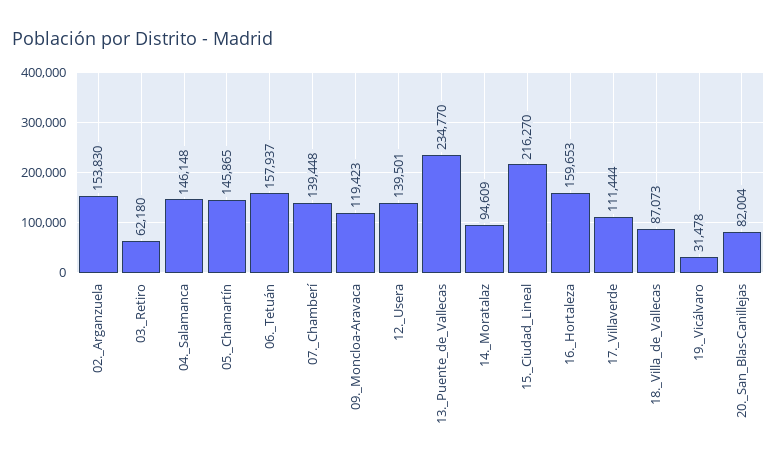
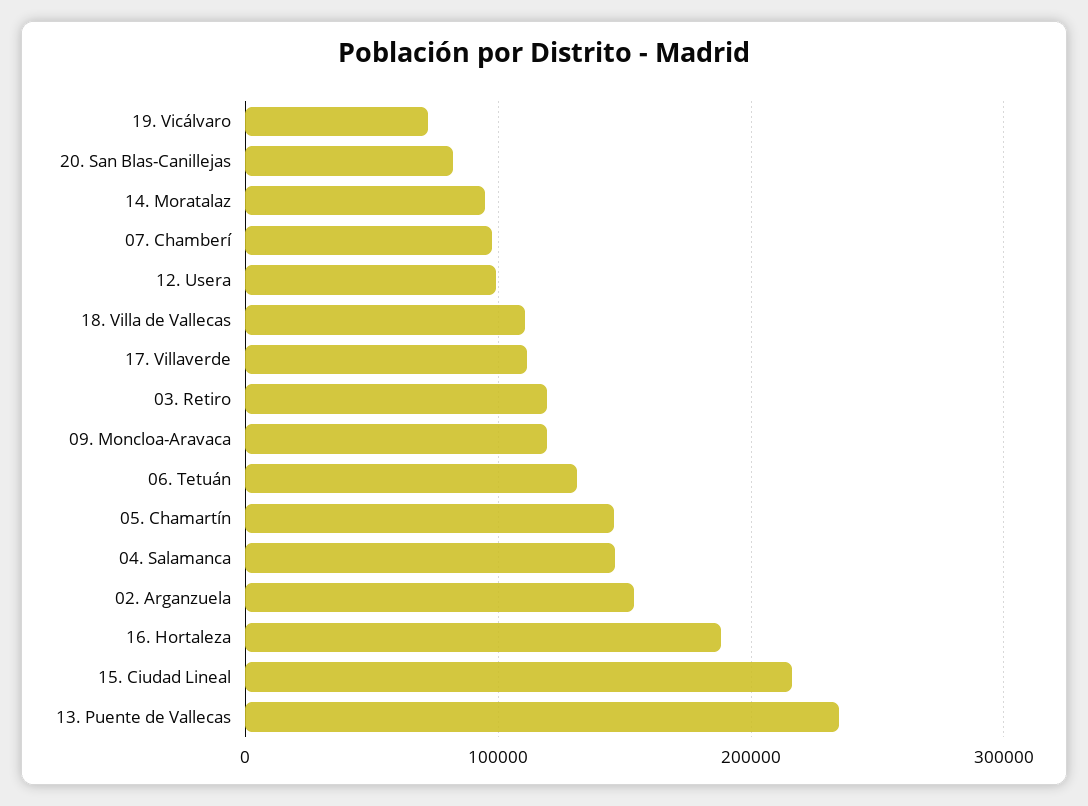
03._Retiro: 62180 -> 120000
06._Tetuán: 157937 -> 130000
07._Chamberí: 139448 -> 100000
12._Usera: 139501 -> 100000
16._Hortaleza: 159653 -> 190000
18._Villa_de_Vallecas: 87073 -> 110000
19._Vicálvaro: 31478 -> 70000

